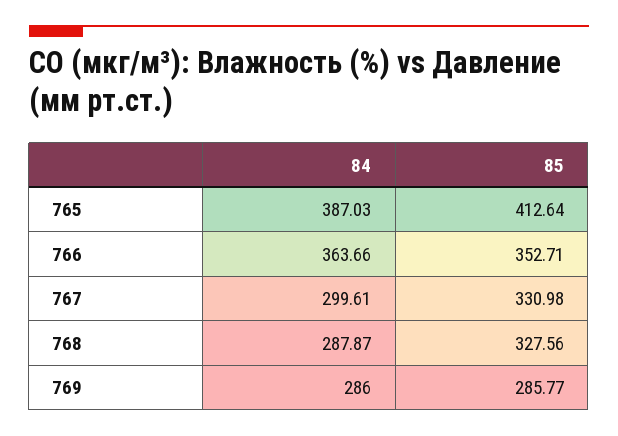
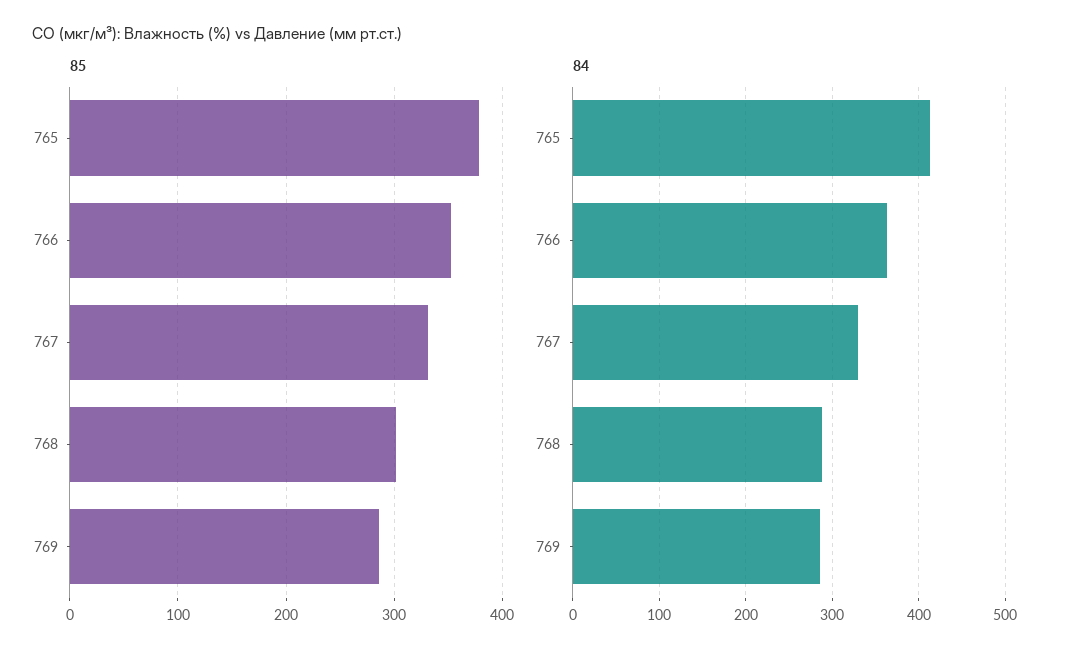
84, 765: 387.03 -> 410
85, 765: 412.64 -> 380
84, 767: 299.61 -> 330
85, 768: 327.56 -> 300

